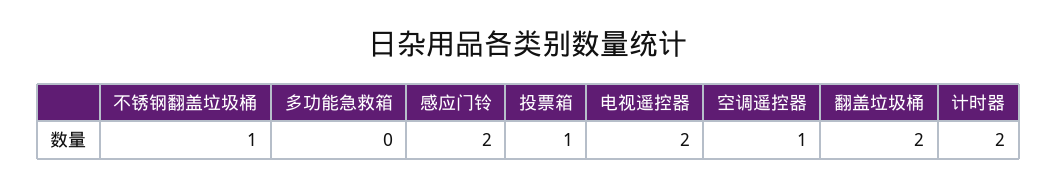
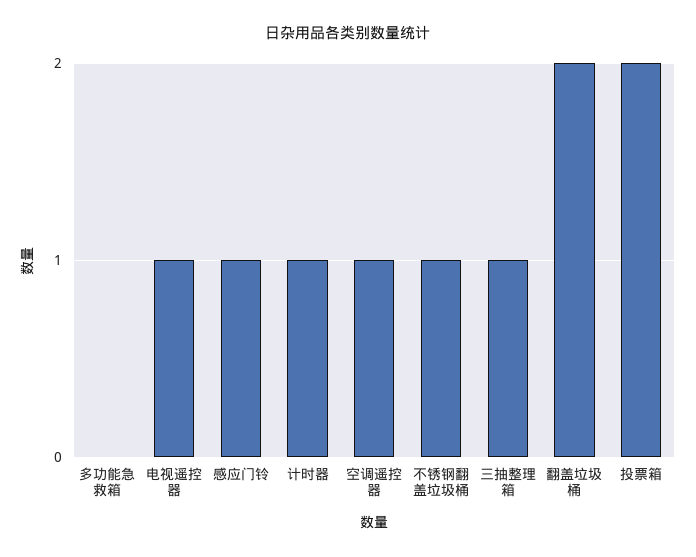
感应门铃: 2 -> 1
投票箱: 1 -> 2
电视遥控器: 2 -> 1
计时器: 2 -> 1
三抽整理箱: none -> 1

